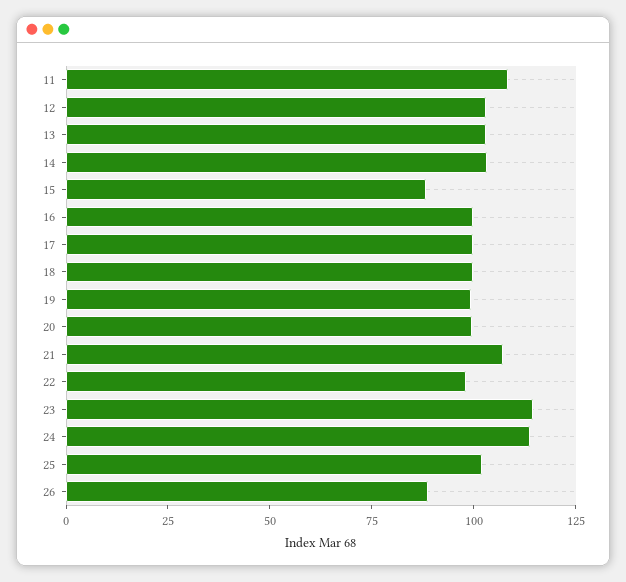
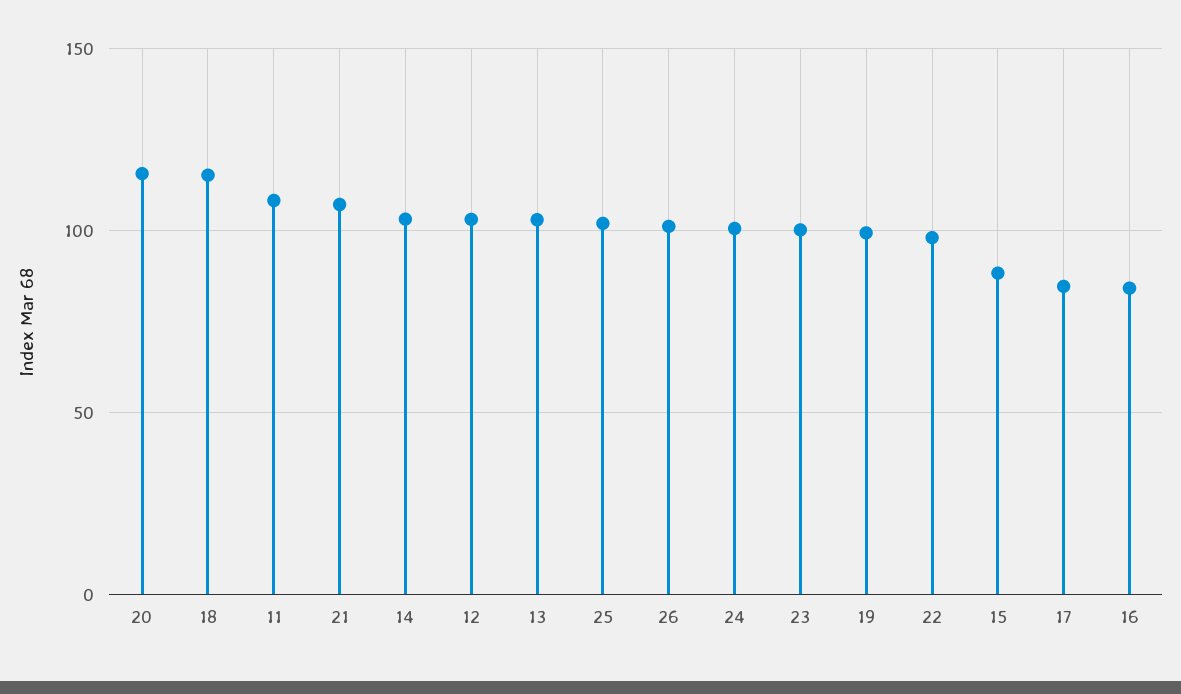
16: 100 -> 85
17: 100 -> 85
18: 100 -> 115
20: 100 -> 115
23: 115 -> 100
24: 115 -> 100
26: 90 -> 100

